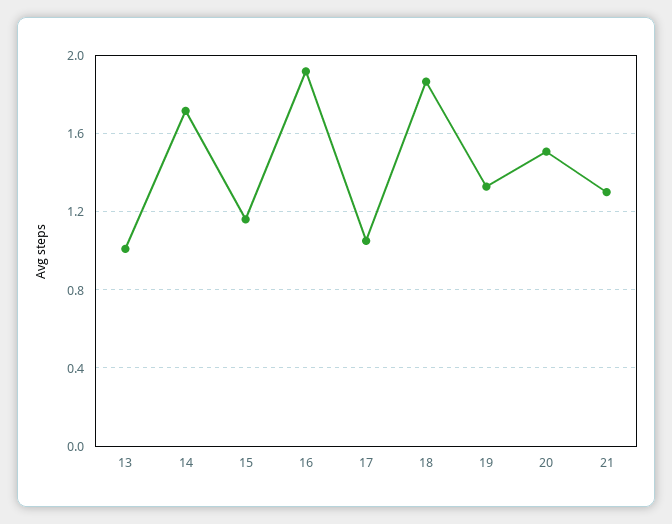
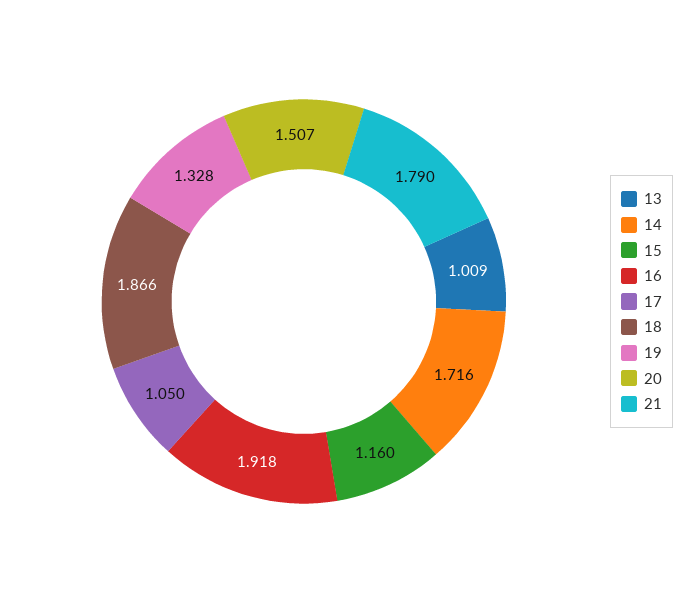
21: 1.3 -> 1.79

